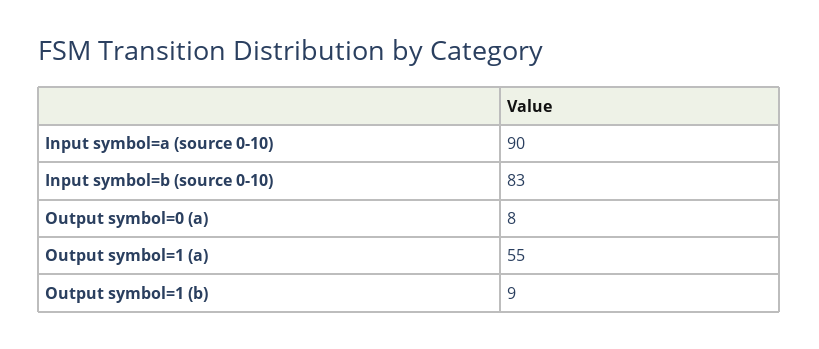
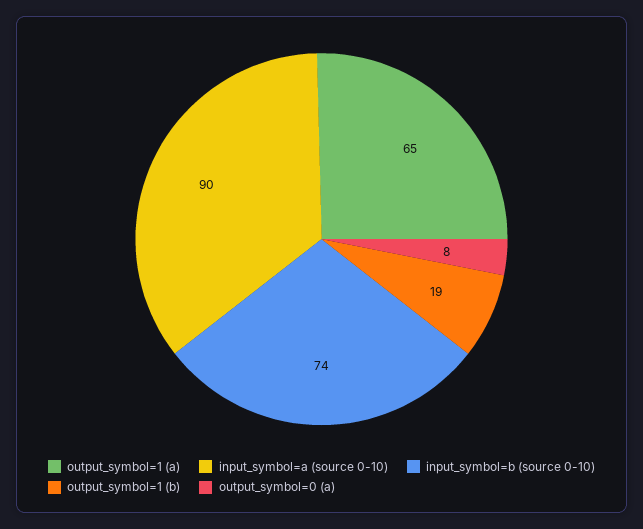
Input symbol=b (source 0-10): 83 -> 74
Output symbol=1 (a): 55 -> 65
Output symbol=1 (b): 9 -> 19

